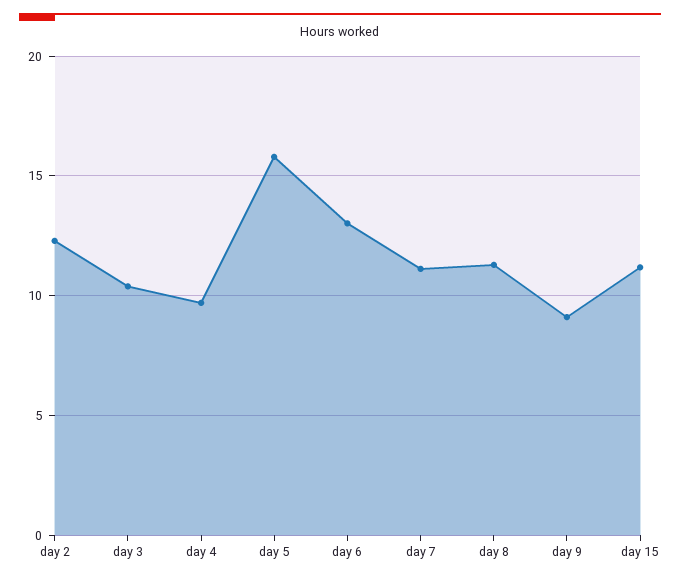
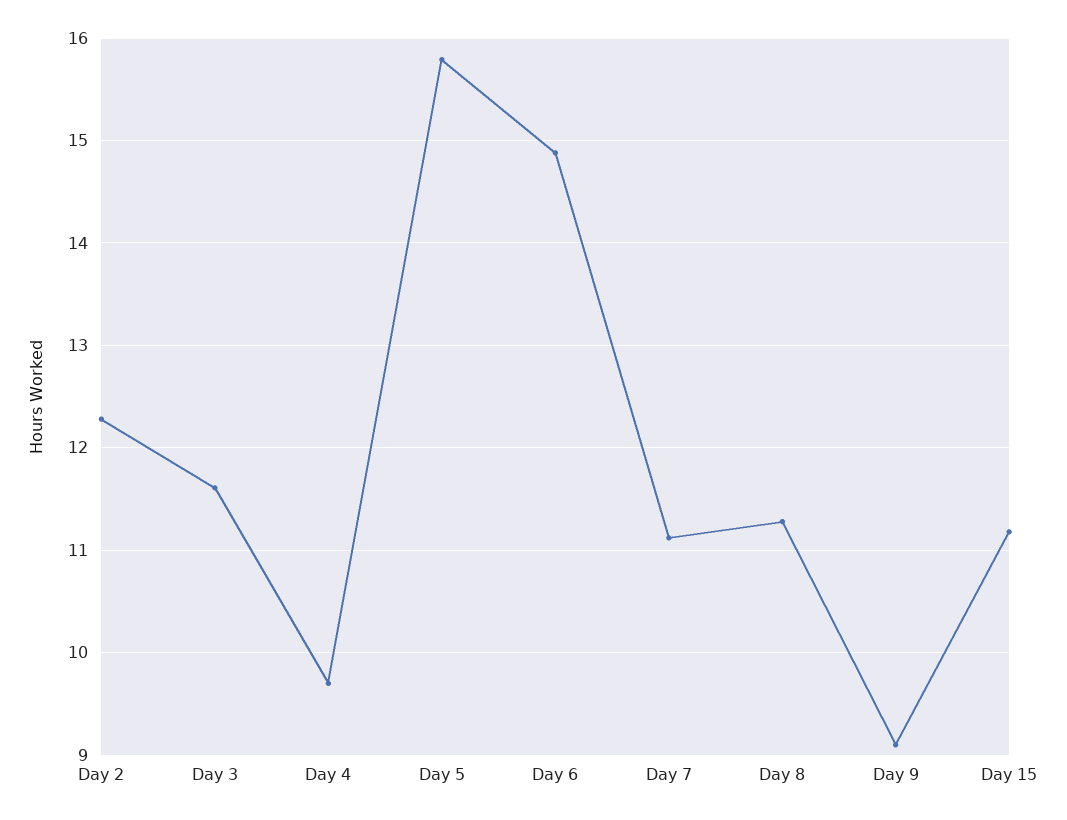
day 3: 10.5 -> 11.6
day 6: 13 -> 14.9

